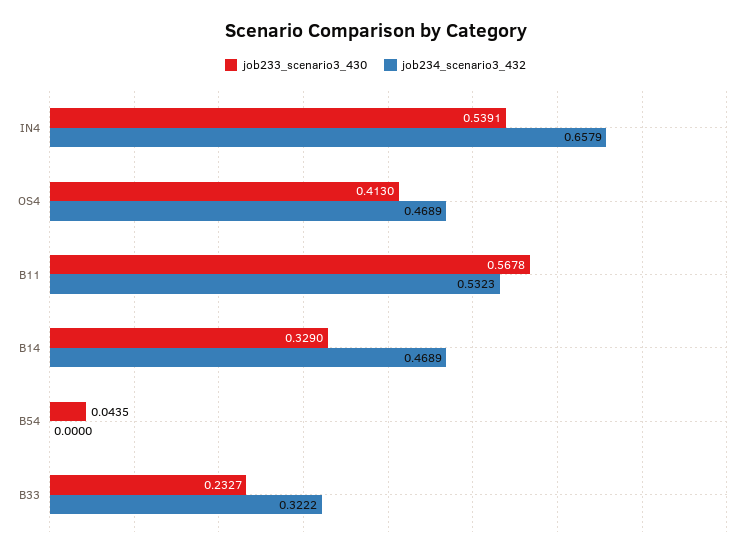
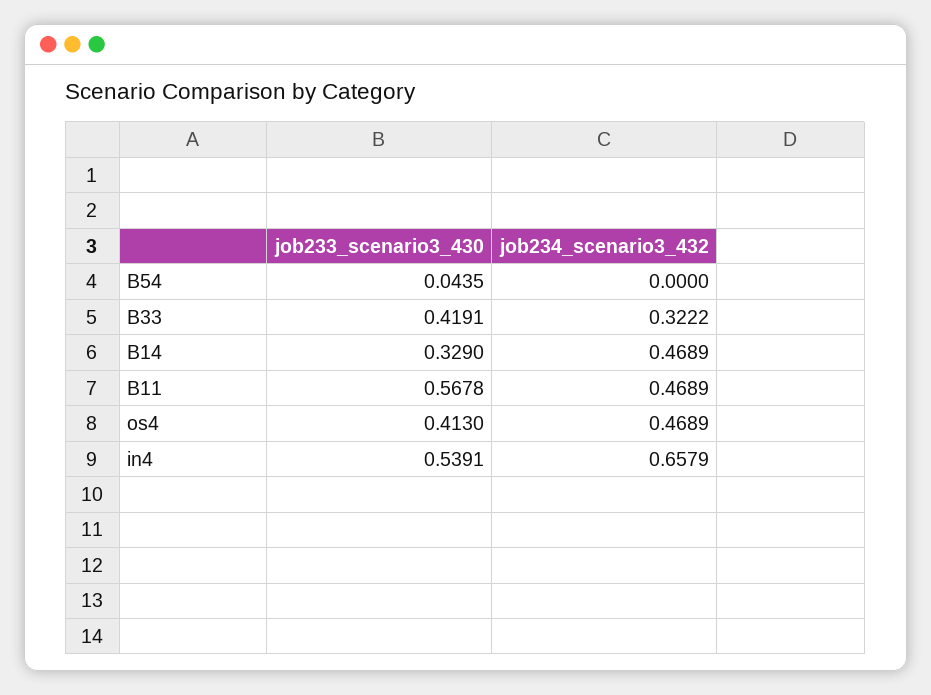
job234_scenario3_432, B11: 0.5323 -> 0.4689
job233_scenario3_430, B33: 0.2327 -> 0.4191

